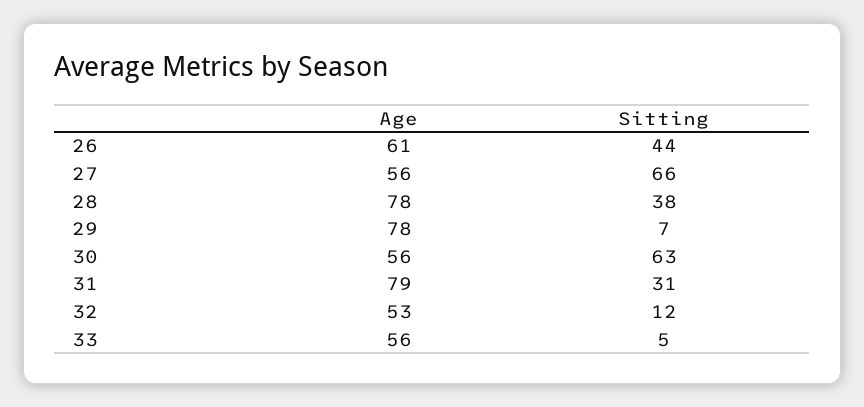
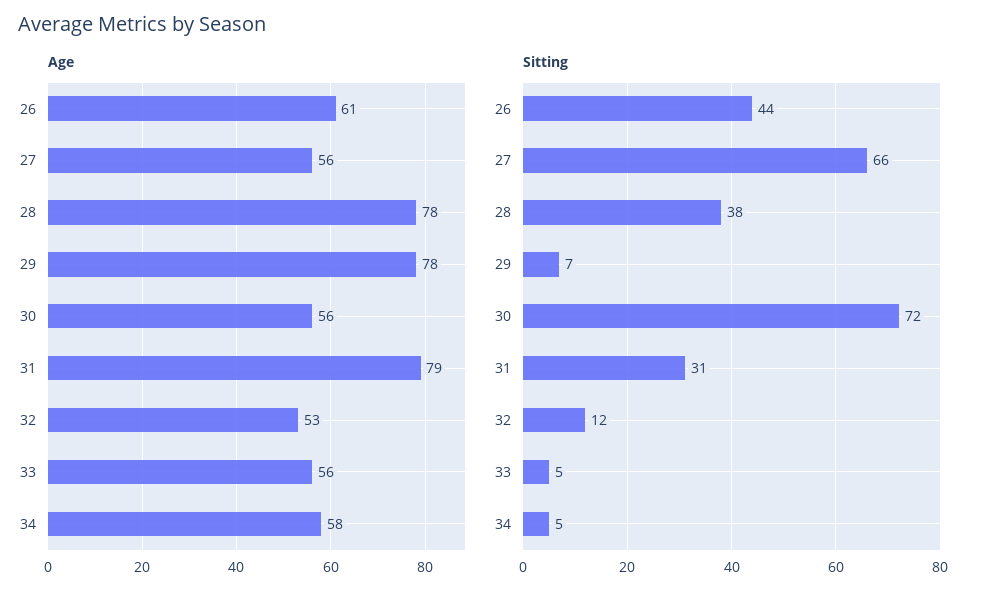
Sitting, 30: 63 -> 72
Age, 34: none -> 58
Sitting, 34: none -> 5

